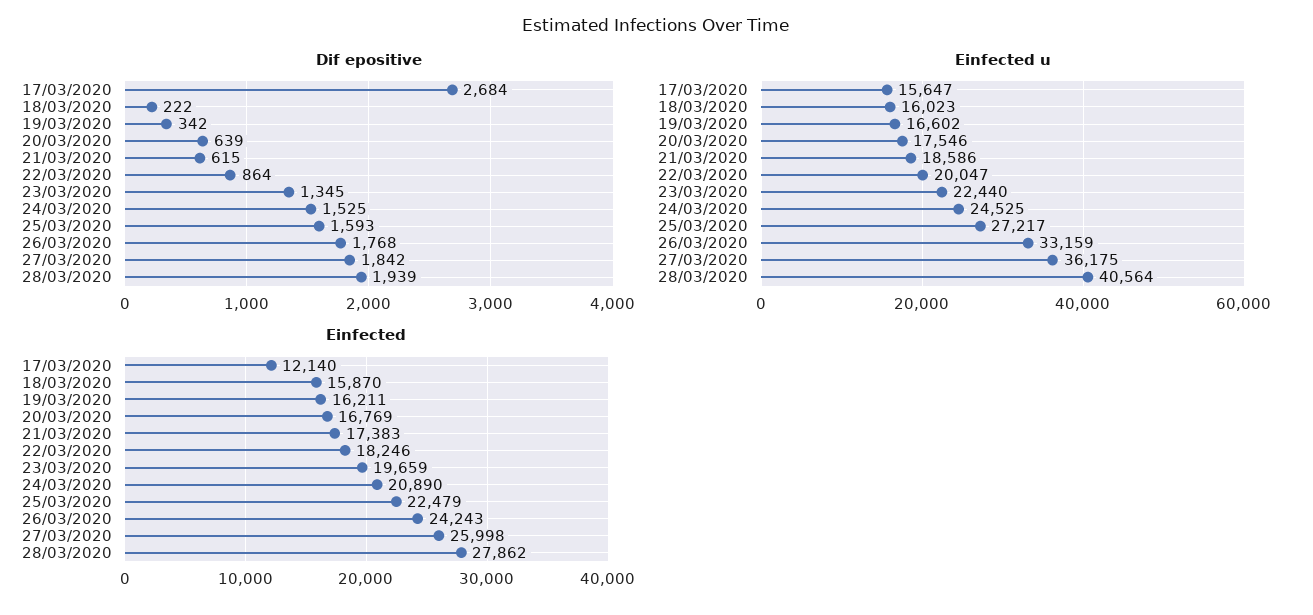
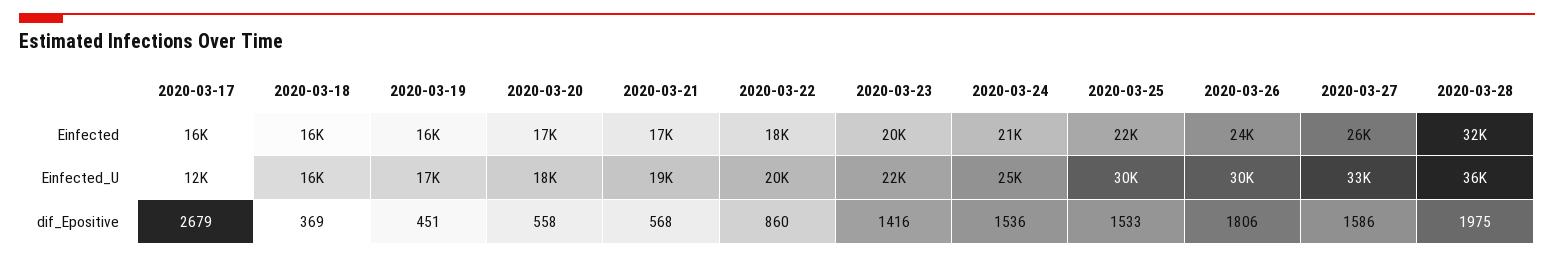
Dif epositive, 17/03/2020: 2684 -> 2679
Dif epositive, 18/03/2020: 222 -> 369
Dif epositive, 19/03/2020: 342 -> 451
Dif epositive, 20/03/2020: 639 -> 558
Dif epositive, 21/03/2020: 615 -> 568
Dif epositive, 22/03/2020: 864 -> 860
Dif epositive, 23/03/2020: 1345 -> 1416
Dif epositive, 24/03/2020: 1525 -> 1536
Dif epositive, 25/03/2020: 1593 -> 1533
Dif epositive, 26/03/2020: 1768 -> 1806
Dif epositive, 27/03/2020: 1842 -> 1586
Dif epositive, 28/03/2020: 1939 -> 1975
Einfected u, 17/03/2020: 15647 -> 12000
Einfected u, 25/03/2020: 27217 -> 30000
Einfected u, 26/03/2020: 33159 -> 30000
Einfected u, 27/03/2020: 36175 -> 33000
Einfected u, 28/03/2020: 40564 -> 36000
Einfected, 17/03/2020: 12140 -> 16000
Einfected, 28/03/2020: 27862 -> 32000

